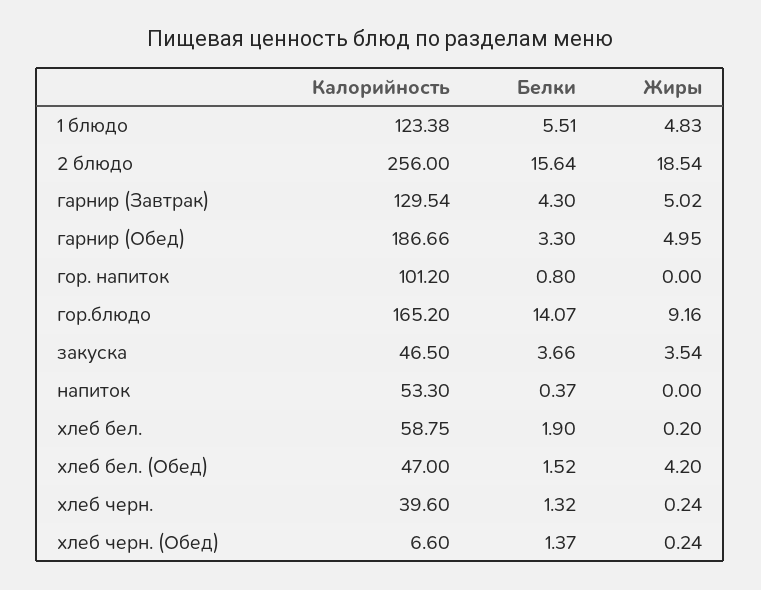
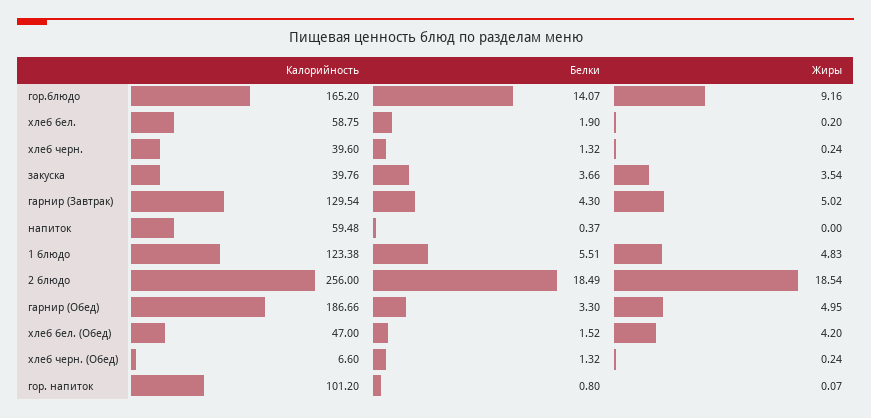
Белки, 2 блюдо: 15.64 -> 18.49
Жиры, гор. напиток: 0 -> 0.07
Калорийность, закуска: 46.5 -> 39.76
Калорийность, напиток: 53.3 -> 59.48
Белки, хлеб черн. (Обед): 1.37 -> 1.32

